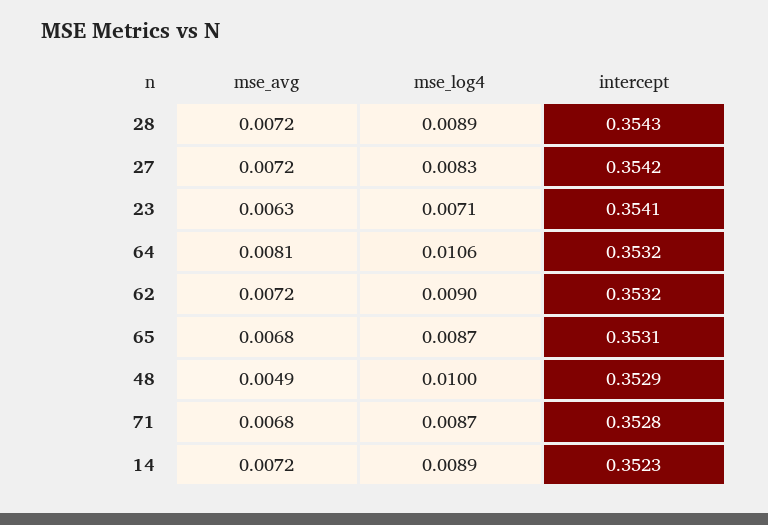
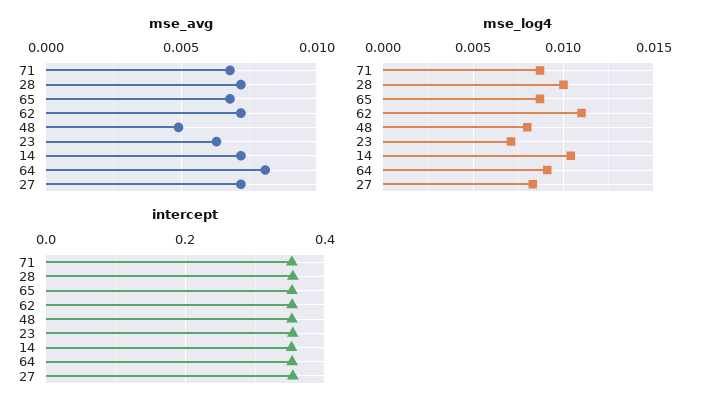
mse_log4, 28: 0.0089 -> 0.01
mse_log4, 64: 0.0106 -> 0.009
mse_log4, 62: 0.009 -> 0.011
mse_log4, 48: 0.01 -> 0.008
mse_log4, 14: 0.0089 -> 0.0105

